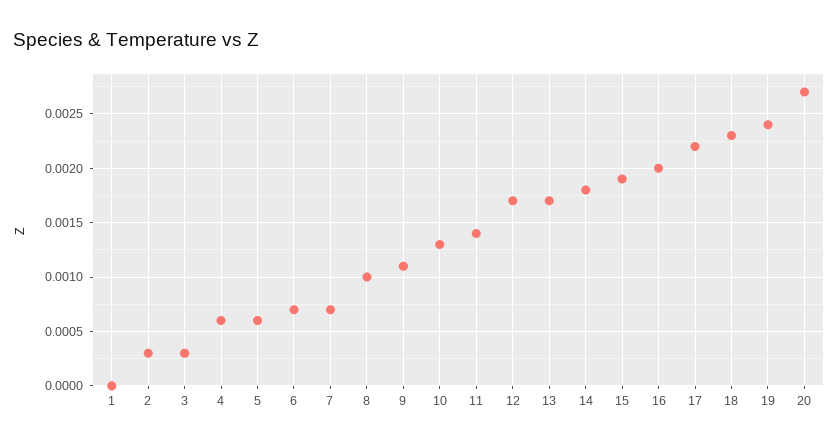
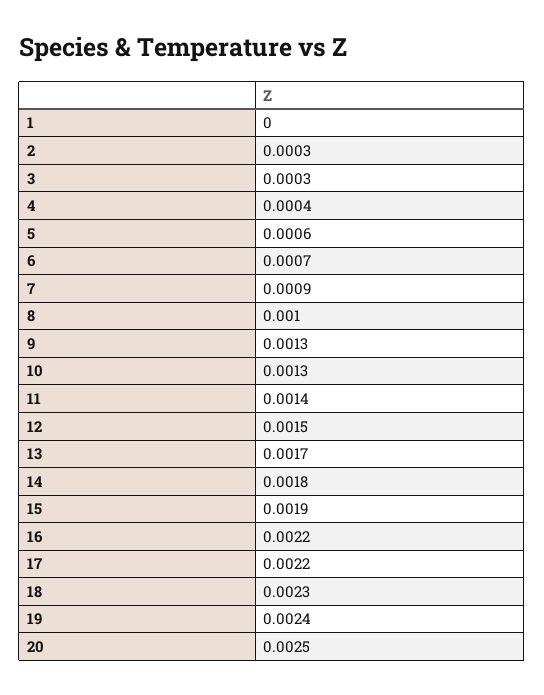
4: 0.0006 -> 0.0004
7: 0.0007 -> 0.0009
9: 0.0011 -> 0.0013
12: 0.0017 -> 0.0015
16: 0.002 -> 0.0022
20: 0.0027 -> 0.0025

